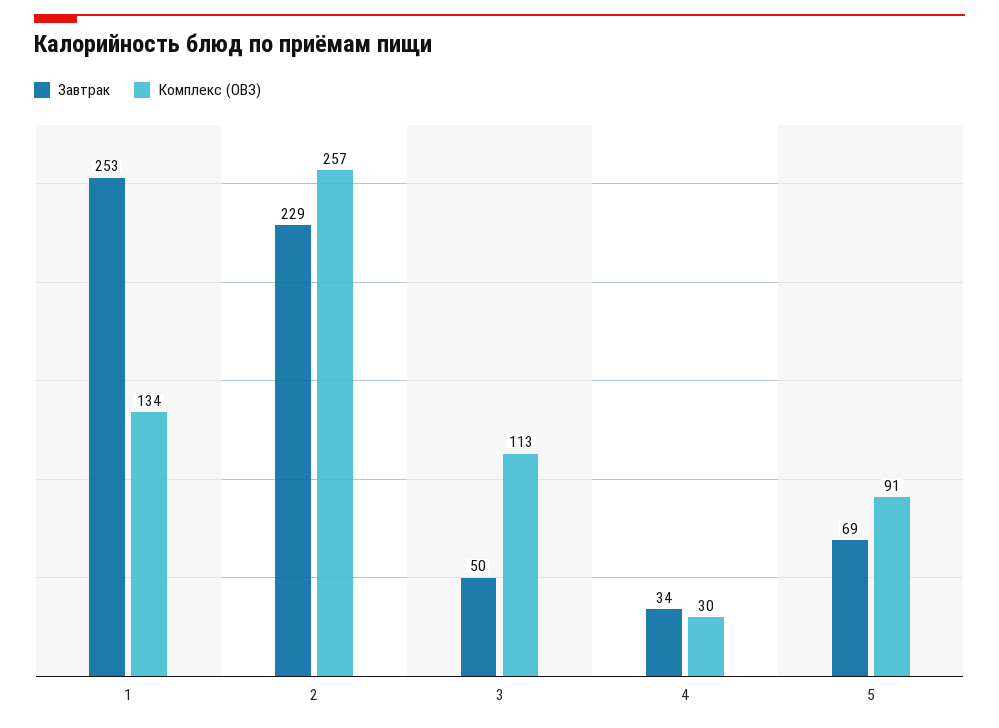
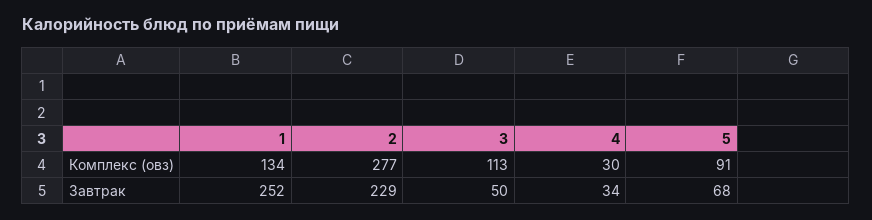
Завтрак, 1: 253 -> 252
Комплекс (ОВЗ), 2: 257 -> 277
Завтрак, 5: 69 -> 68

